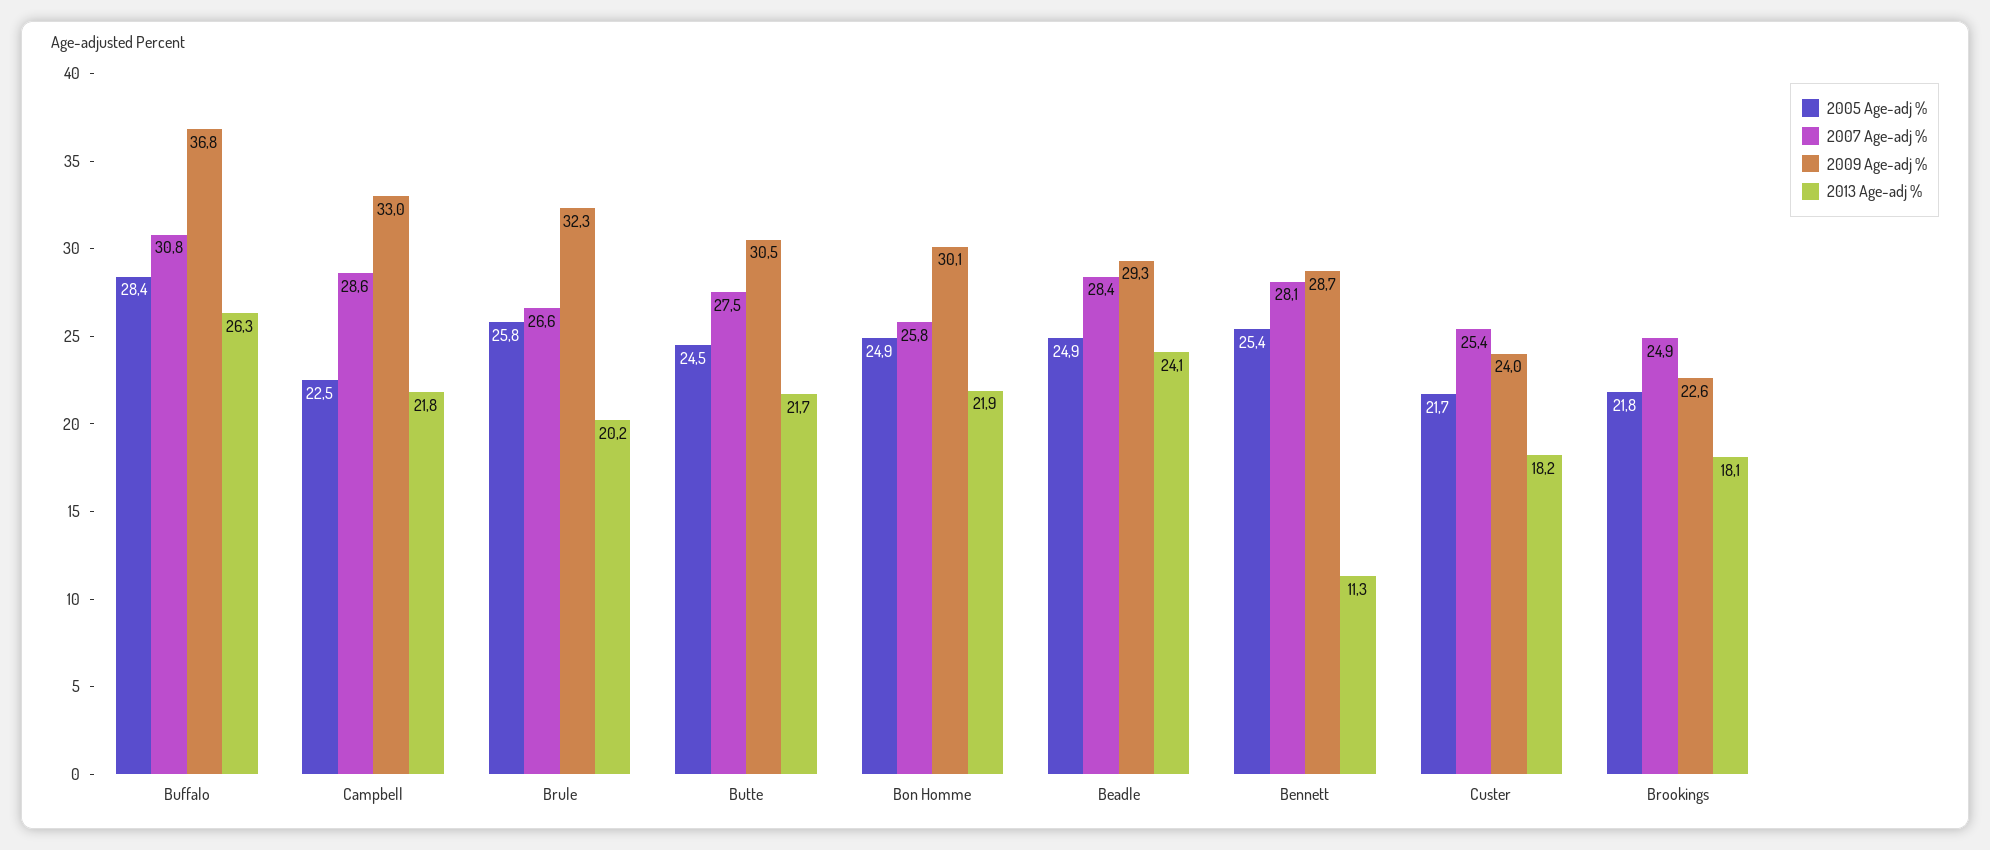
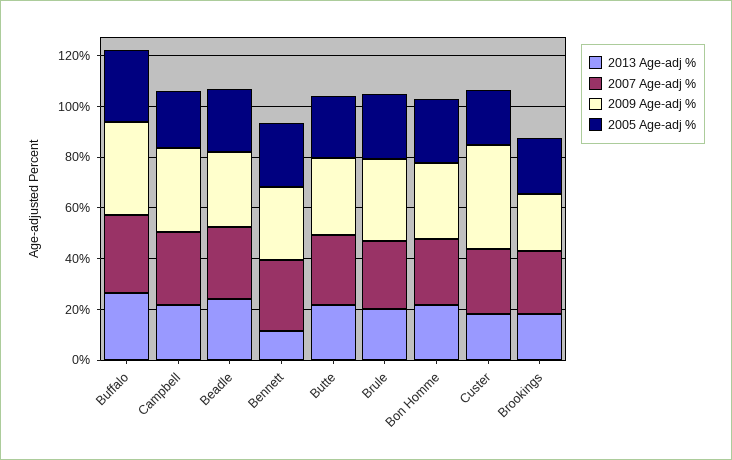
2009 Age-adj %, Custer: 24 -> 40

